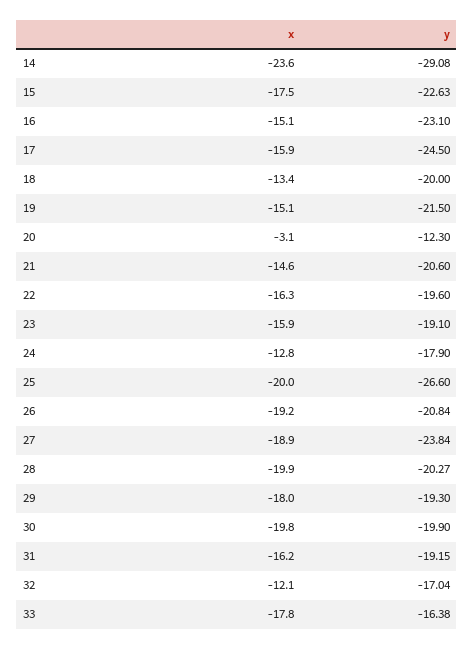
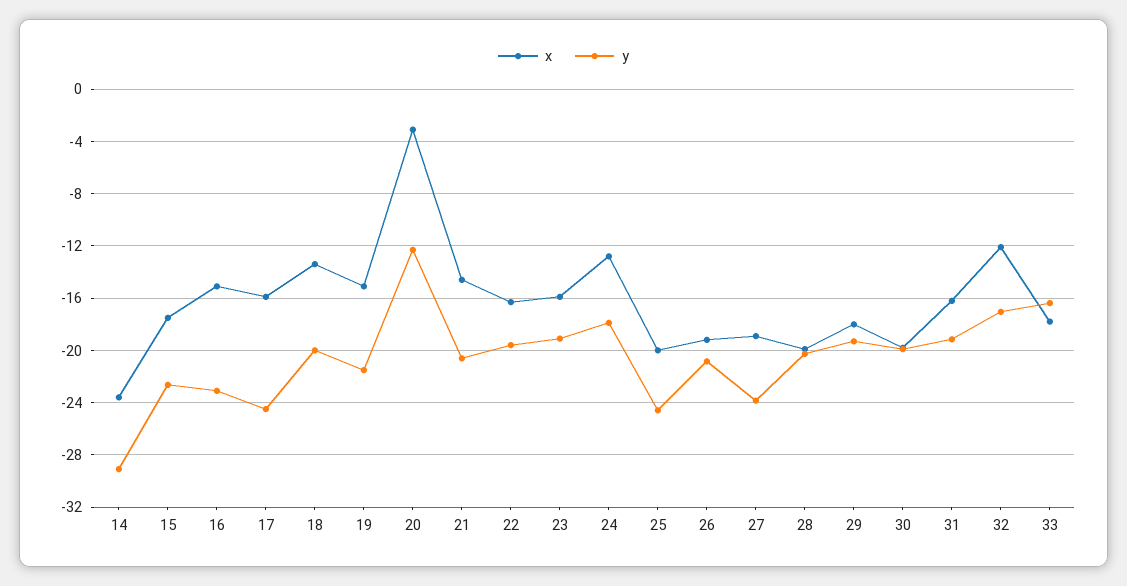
y, 25: -26.6 -> -24.5

